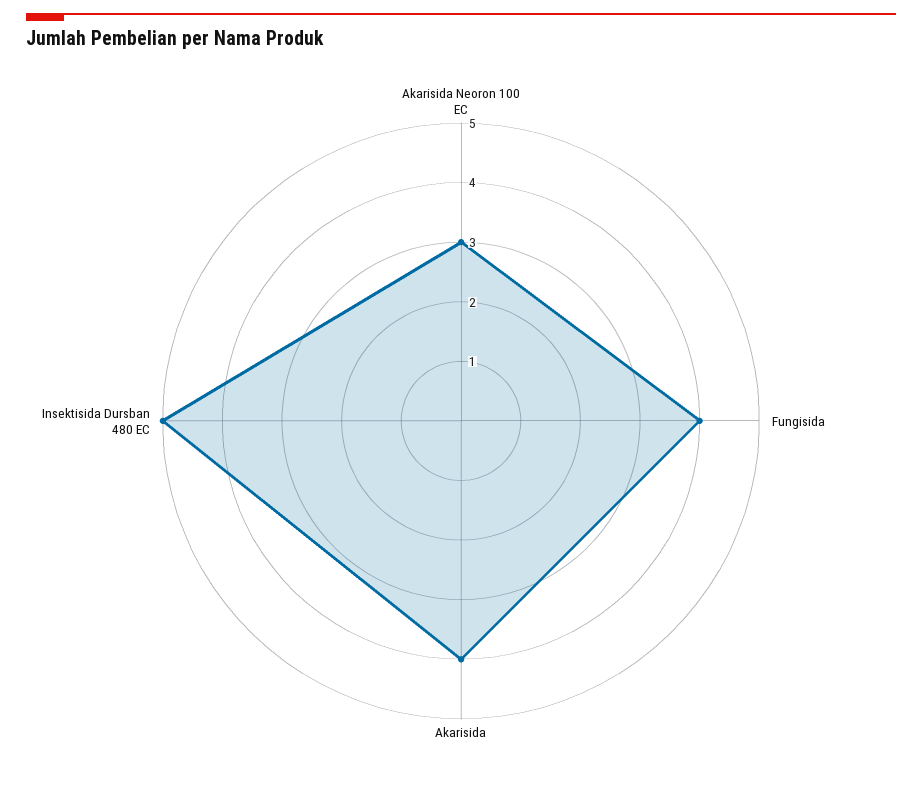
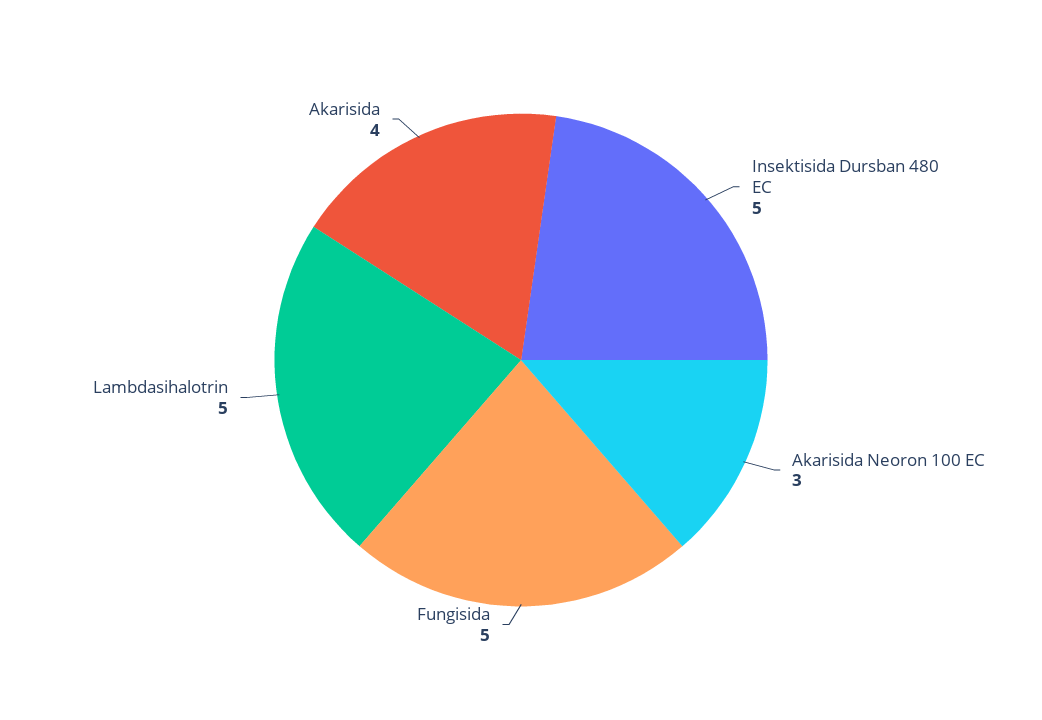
Fungisida: 4 -> 5
Lambdasihalotrin: none -> 5

